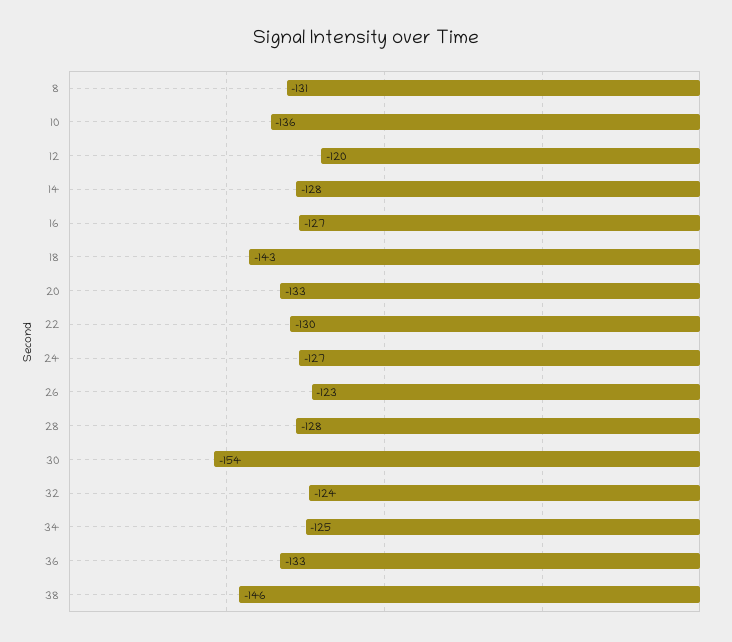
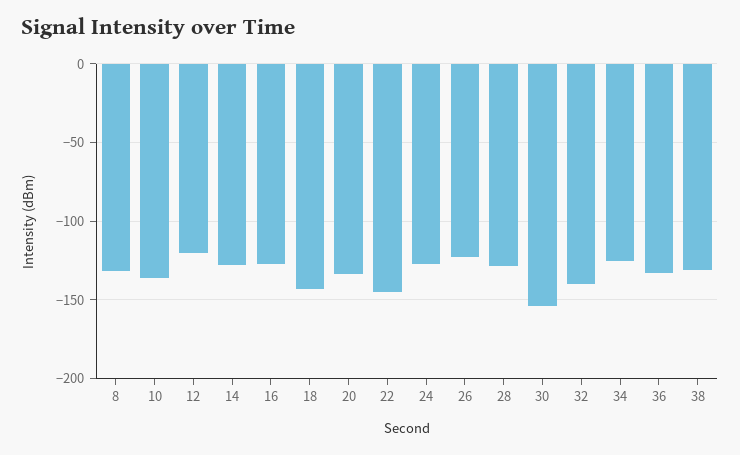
22: -130 -> -145
32: -124 -> -140
38: -146 -> -130

